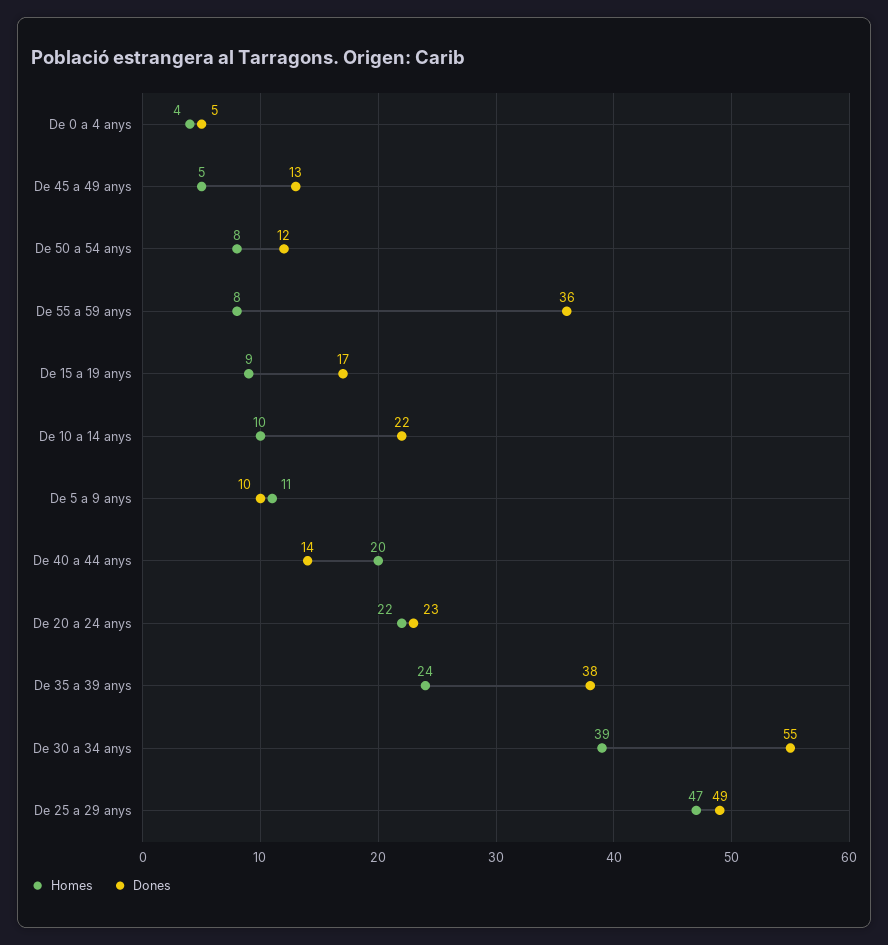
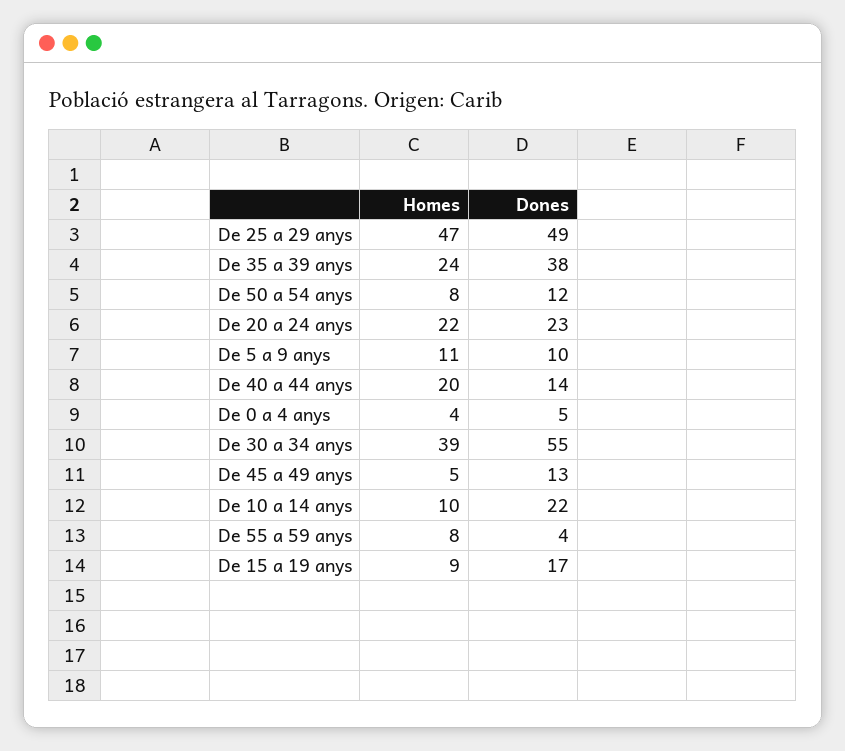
Dones, De 55 a 59 anys: 36 -> 4

